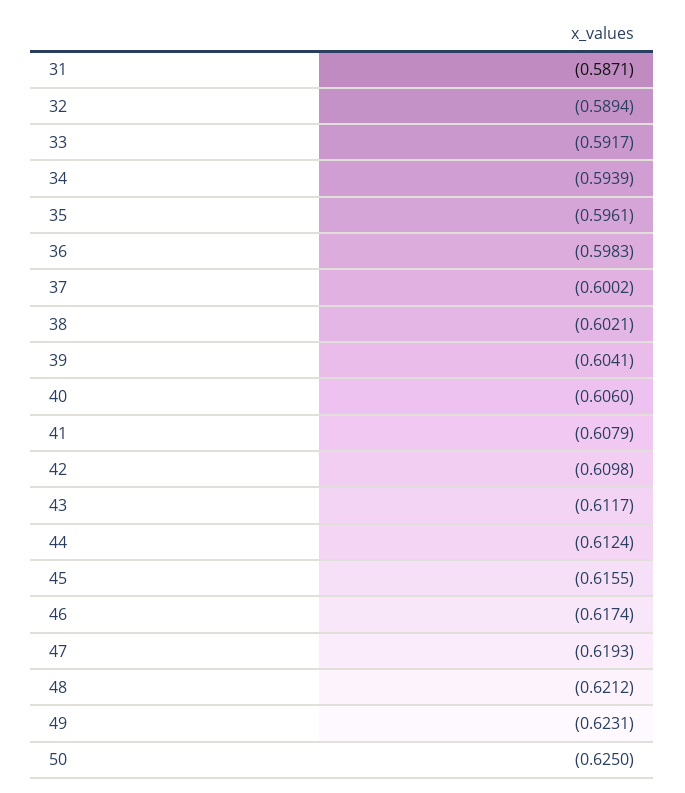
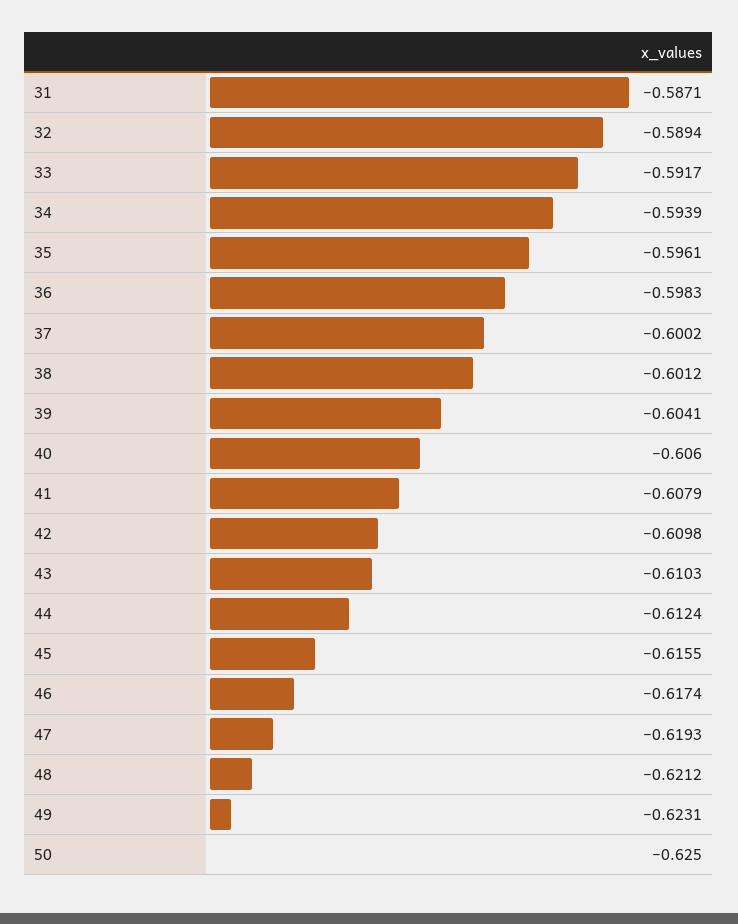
38: -0.6021 -> -0.6012
43: -0.6117 -> -0.6103

